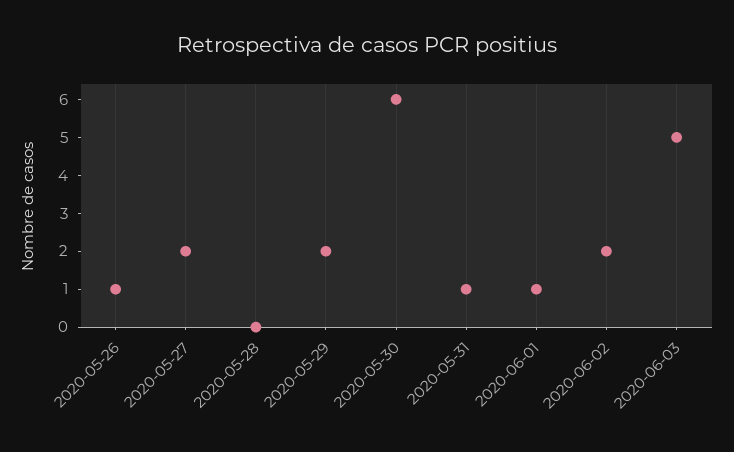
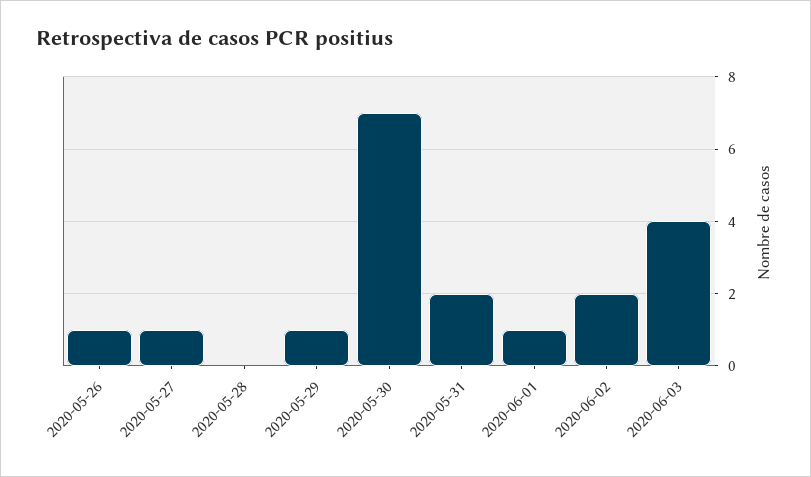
2020-05-27: 2 -> 1
2020-05-29: 2 -> 1
2020-05-30: 6 -> 7
2020-05-31: 1 -> 2
2020-06-03: 5 -> 4

